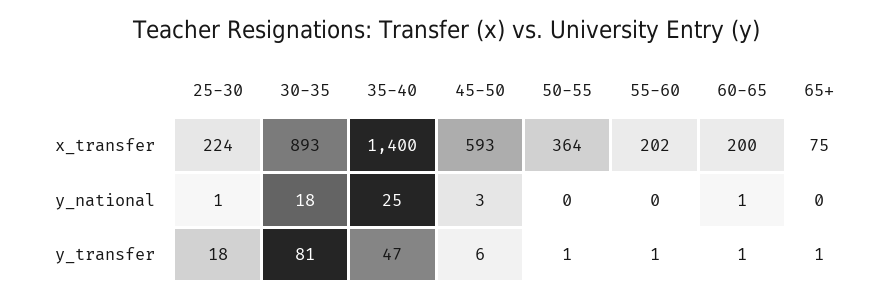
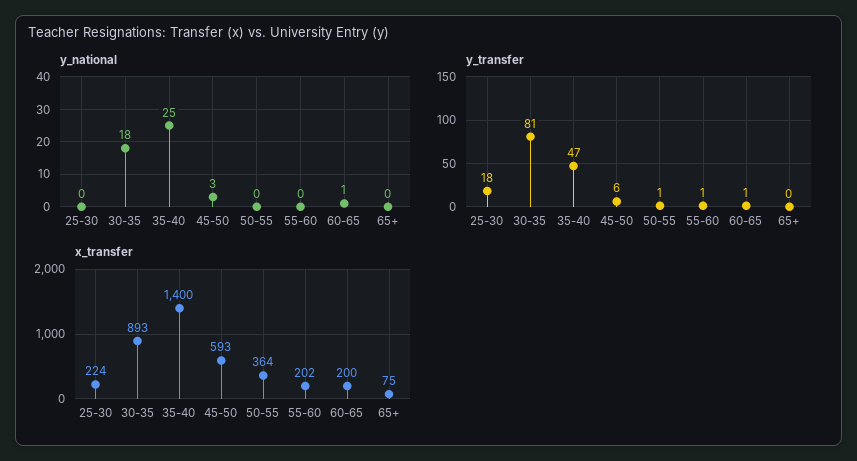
y_national, 25-30: 1 -> 0
y_transfer, 65+: 1 -> 0

